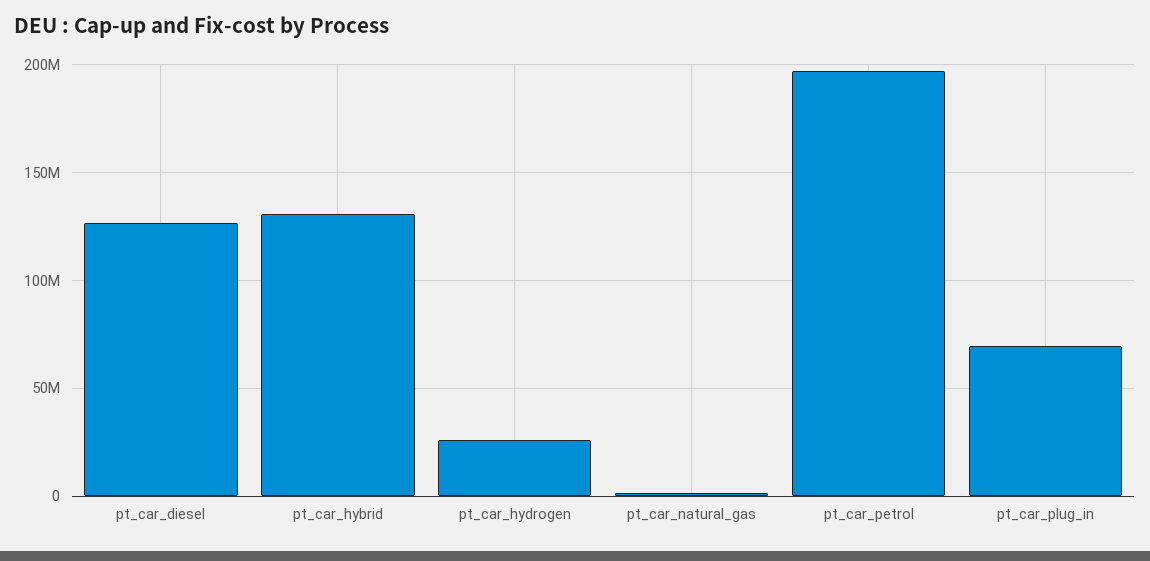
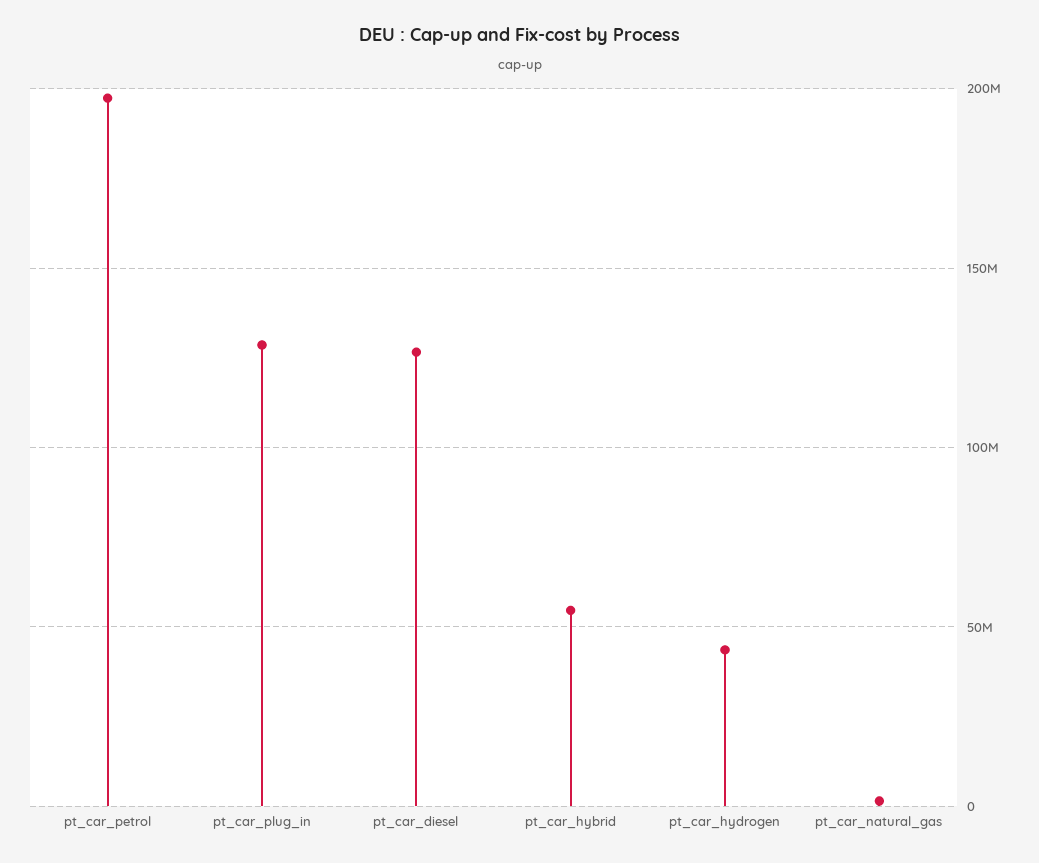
pt_car_hybrid: 130000000 -> 55000000
pt_car_hydrogen: 25000000 -> 45000000
pt_car_plug_in: 70000000 -> 130000000

